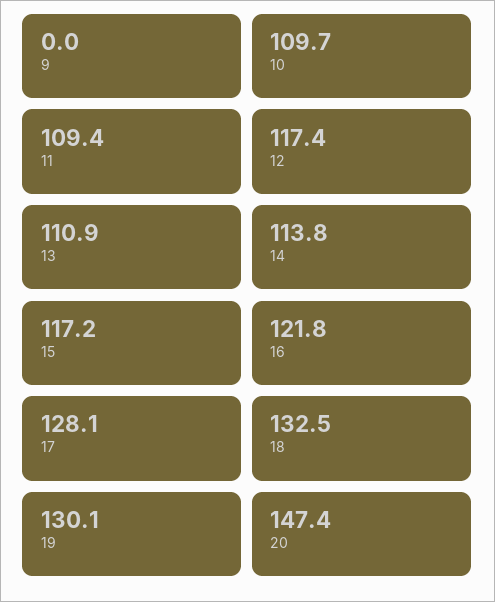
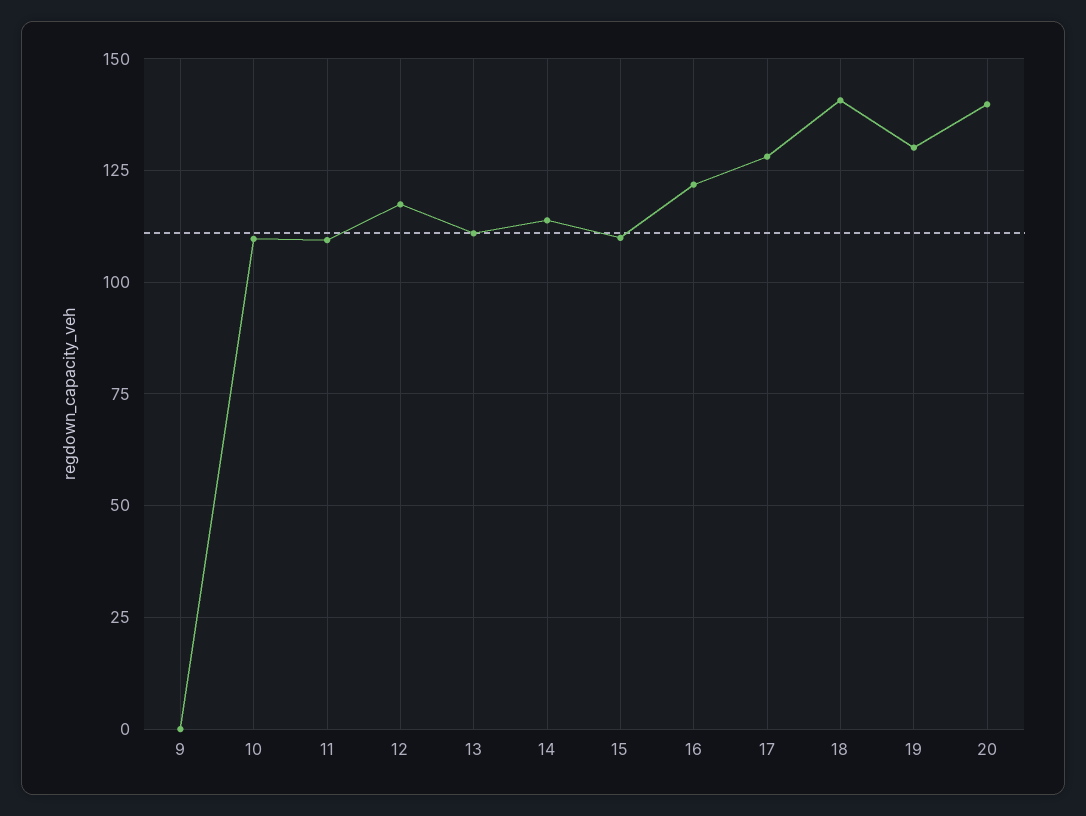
15: 117.2 -> 110
18: 132.5 -> 140
20: 147.4 -> 140

